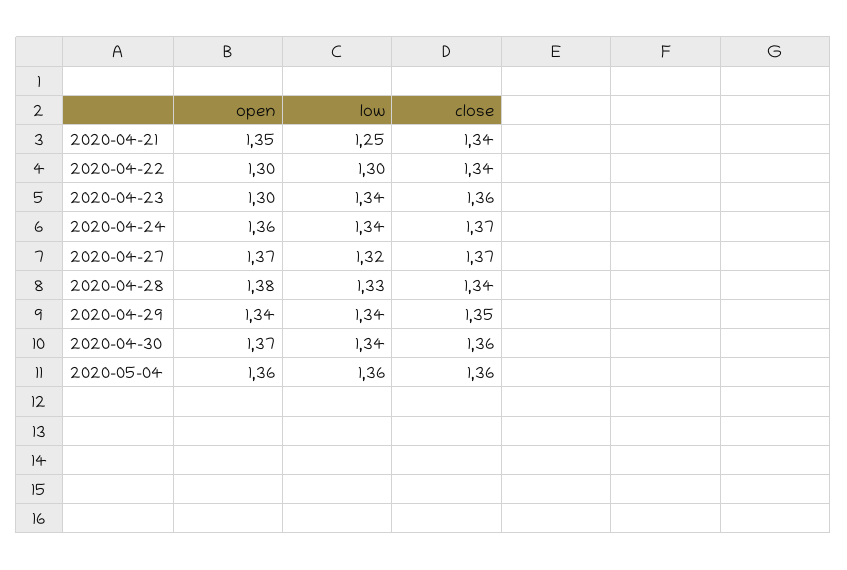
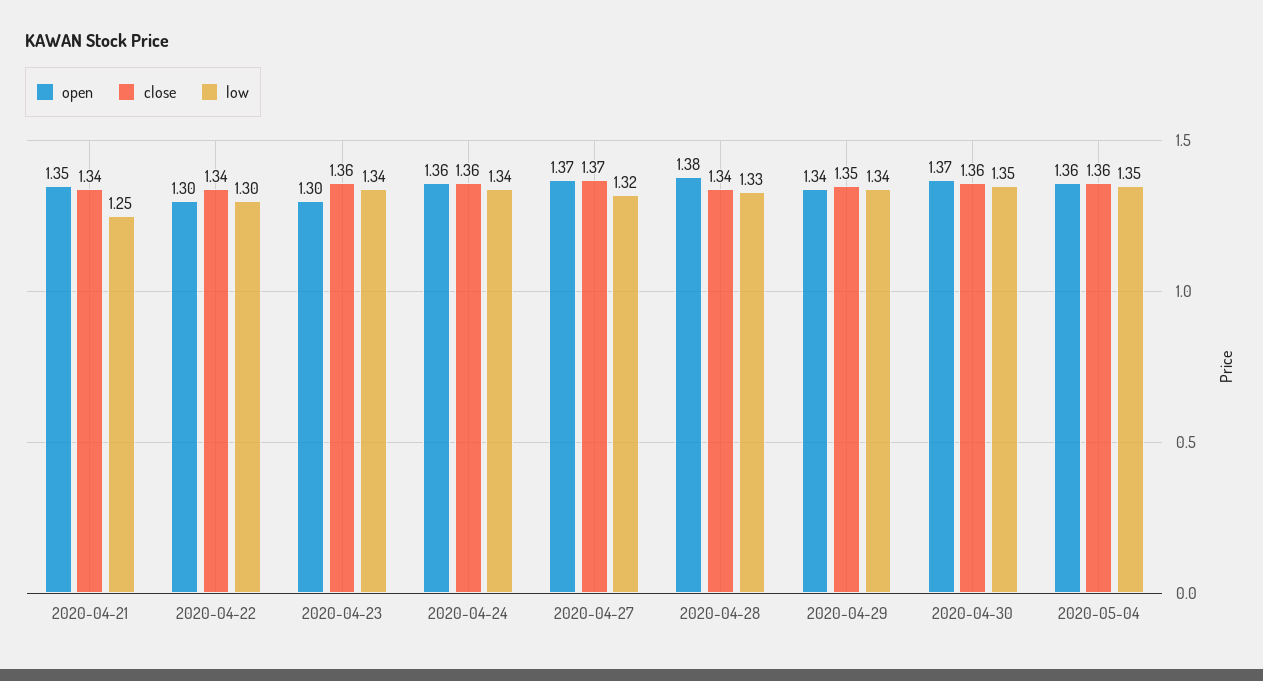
close, 2020-04-24: 1.37 -> 1.36
low, 2020-04-30: 1.34 -> 1.35
low, 2020-05-04: 1.36 -> 1.35

